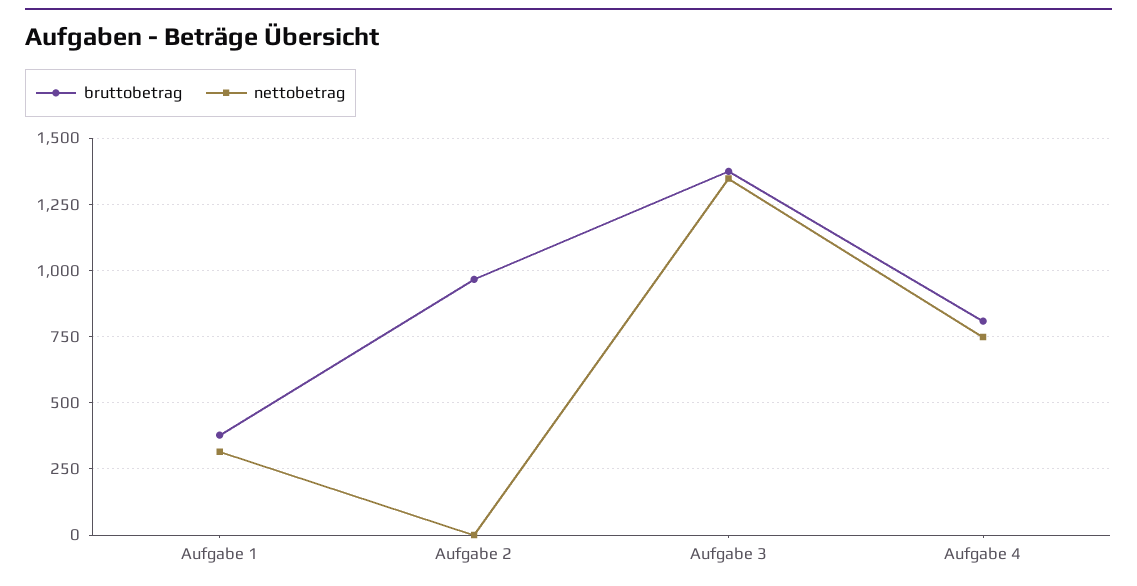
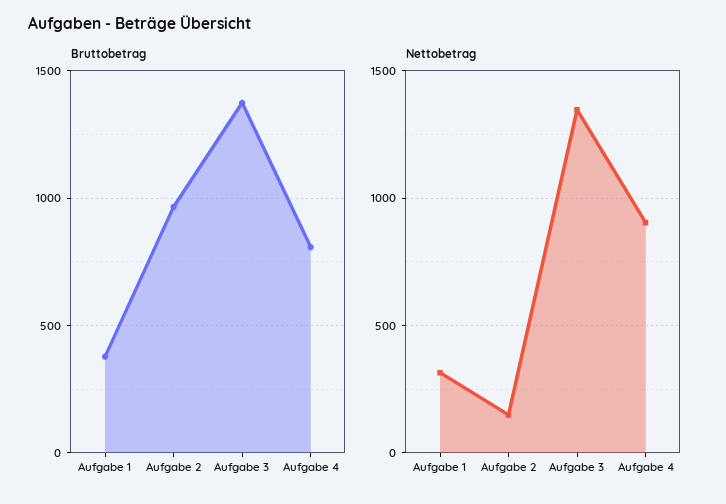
nettobetrag, Aufgabe 2: 0 -> 150
nettobetrag, Aufgabe 4: 750 -> 900

